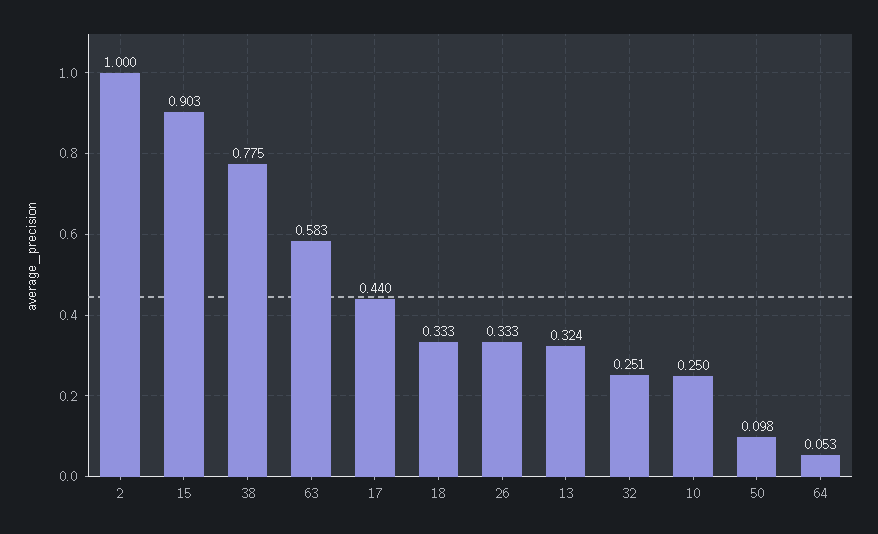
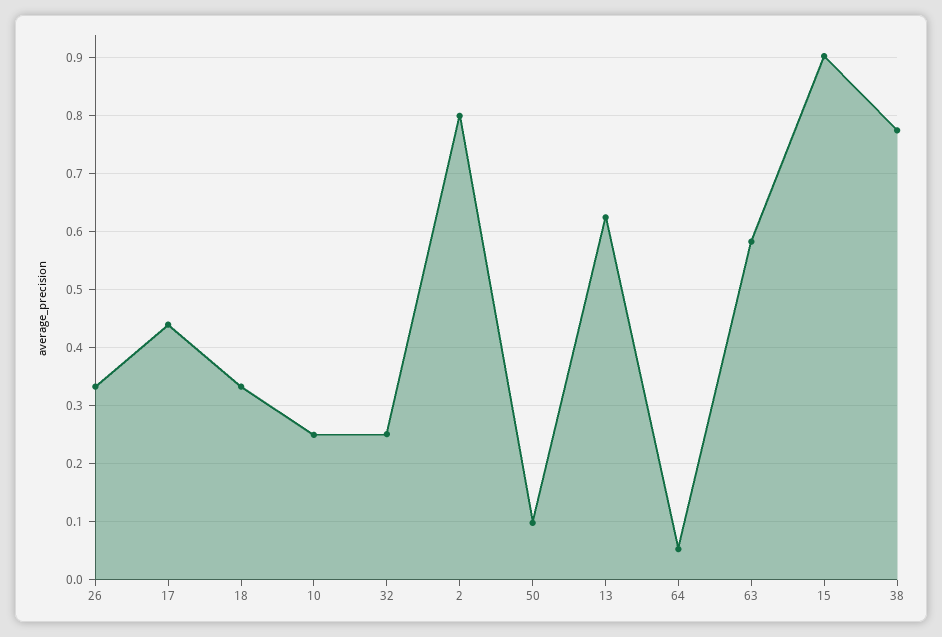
2: 1 -> 0.8
13: 0.324 -> 0.62

